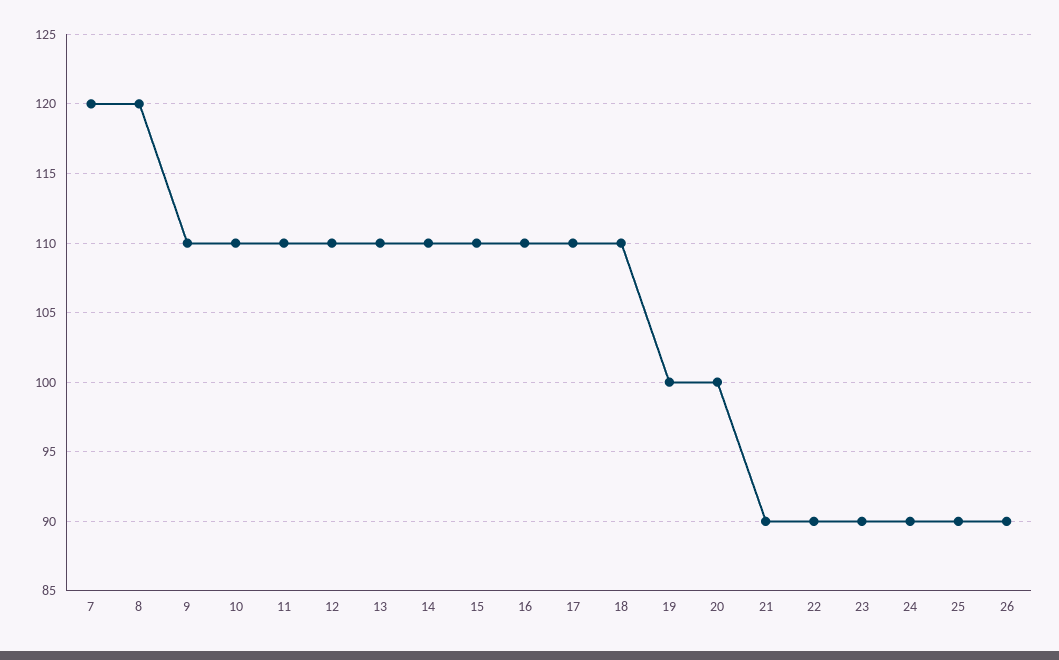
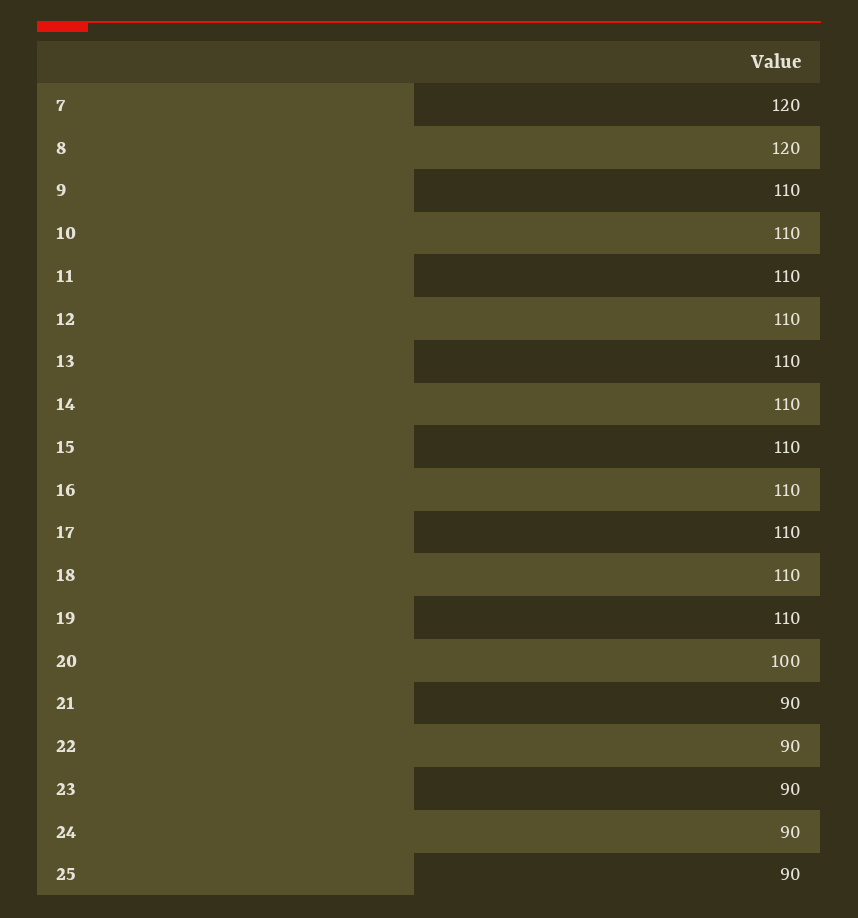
19: 100 -> 110
26: 90 -> none

